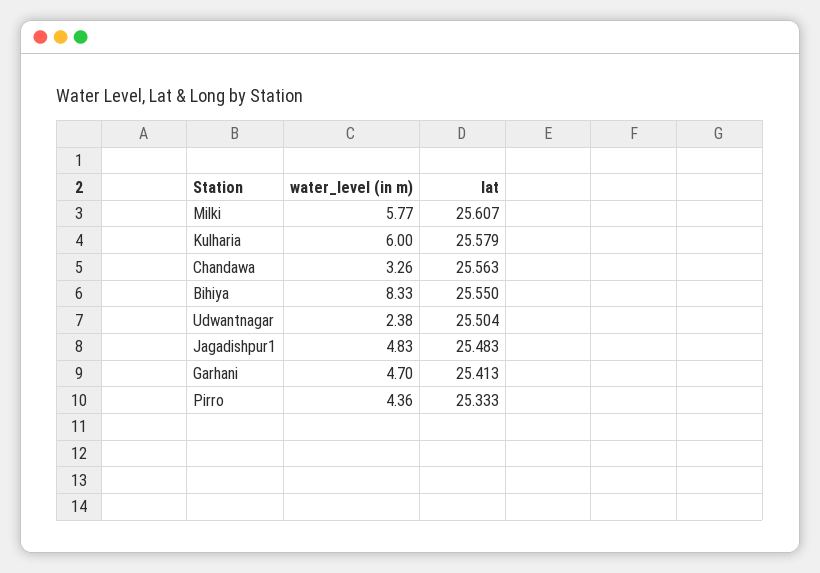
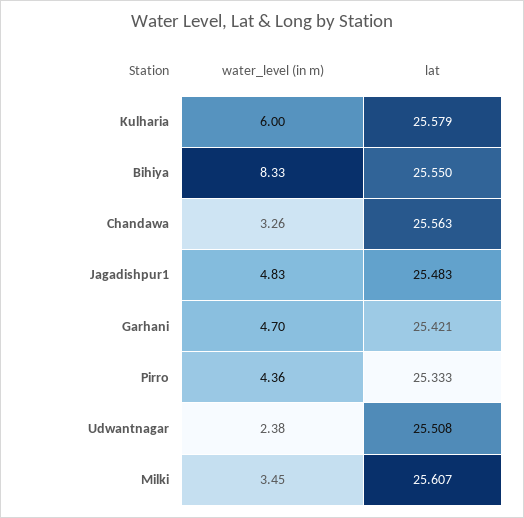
water_level (in m), Milki: 5.77 -> 3.45
lat, Udwantnagar: 25.504 -> 25.508
lat, Garhani: 25.413 -> 25.421

